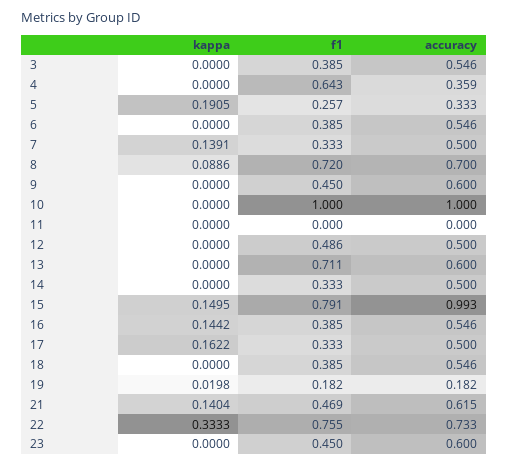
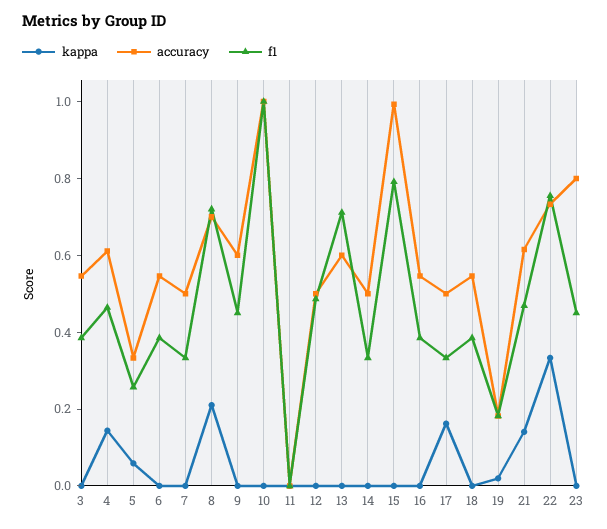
kappa, 4: 0 -> 0.15
f1, 4: 0.643 -> 0.45
accuracy, 4: 0.359 -> 0.6
kappa, 5: 0.1905 -> 0.05
kappa, 7: 0.1391 -> 0
kappa, 8: 0.0886 -> 0.2
kappa, 15: 0.1495 -> 0
kappa, 16: 0.1442 -> 0
accuracy, 23: 0.6 -> 0.8

